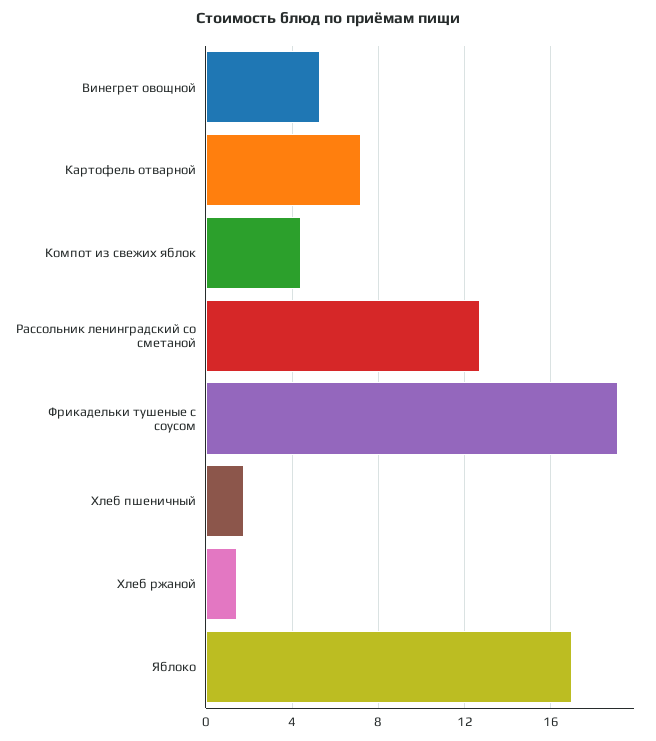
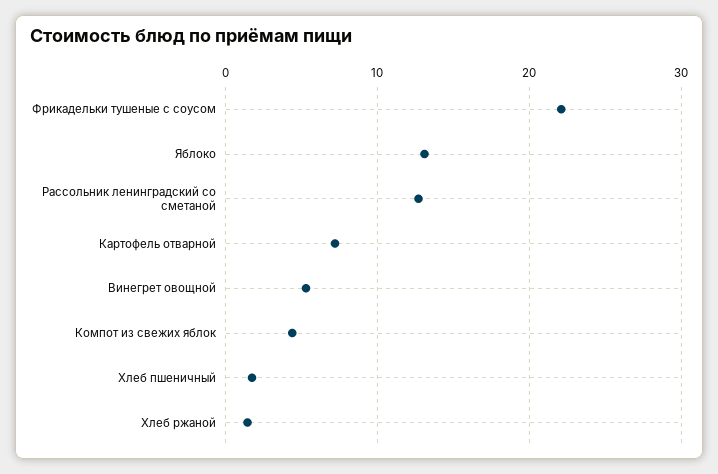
Фрикадельки тушеные с соусом: 19 -> 22
Яблоко: 17 -> 13

